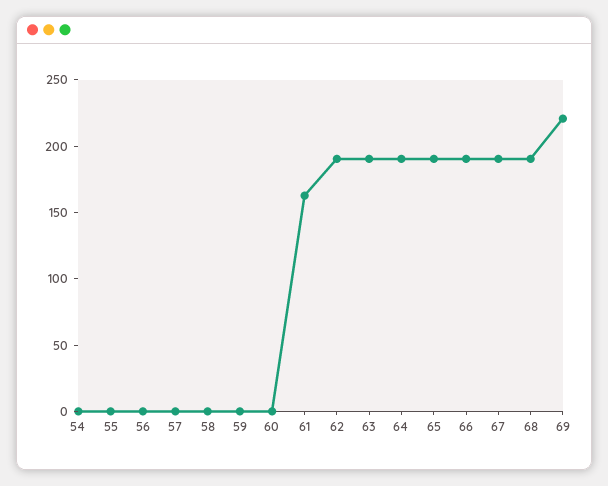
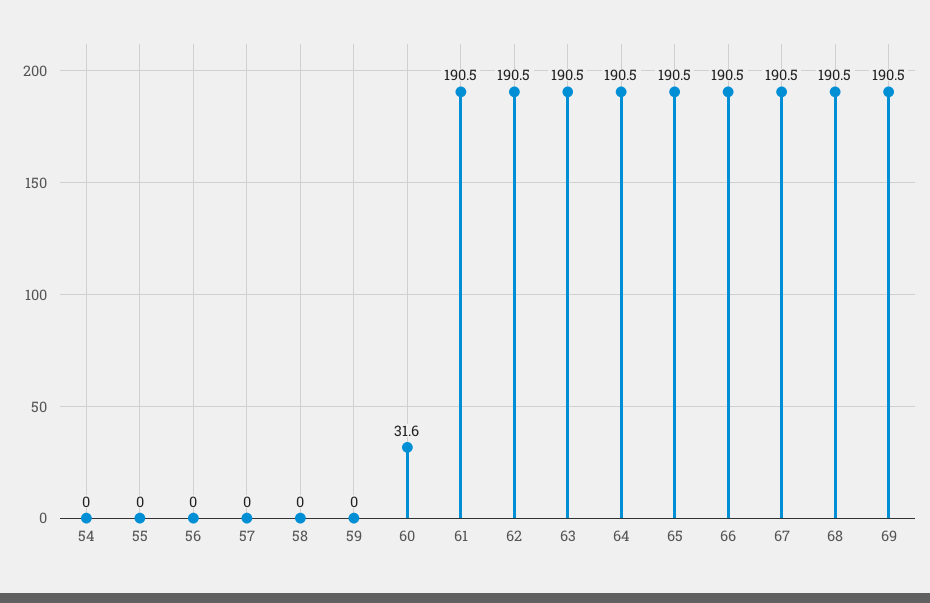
60: 0 -> 31.6
61: 160 -> 190.5
69: 220 -> 190.5

